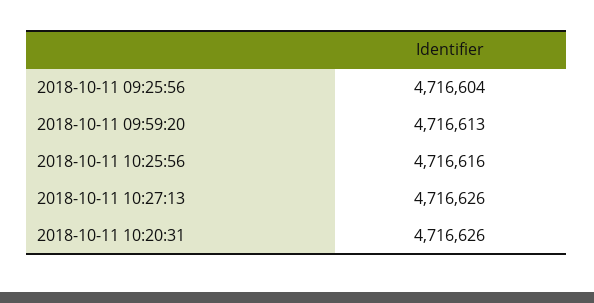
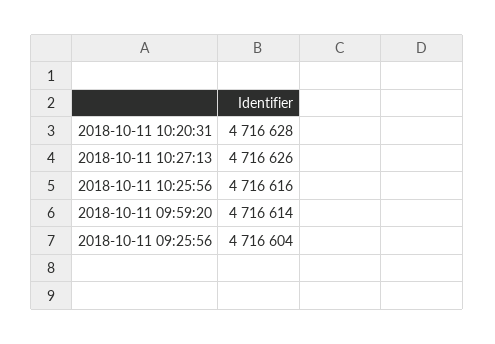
2018-10-11 09:59:20: 4716613 -> 4716614
2018-10-11 10:20:31: 4716626 -> 4716628

